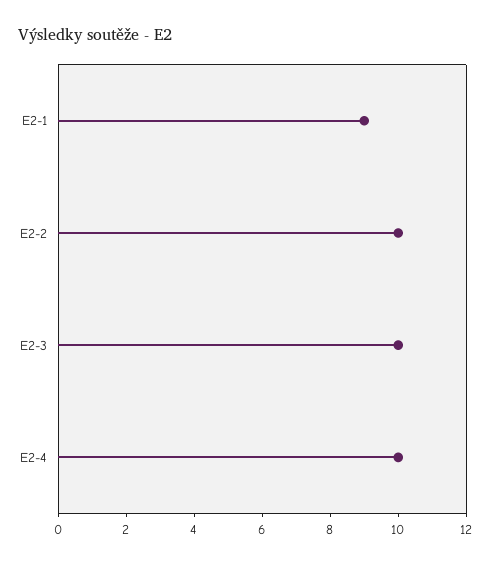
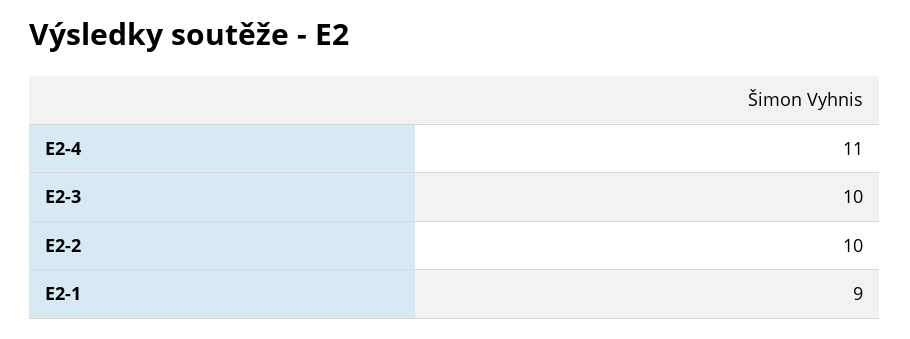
E2-4: 10 -> 11

